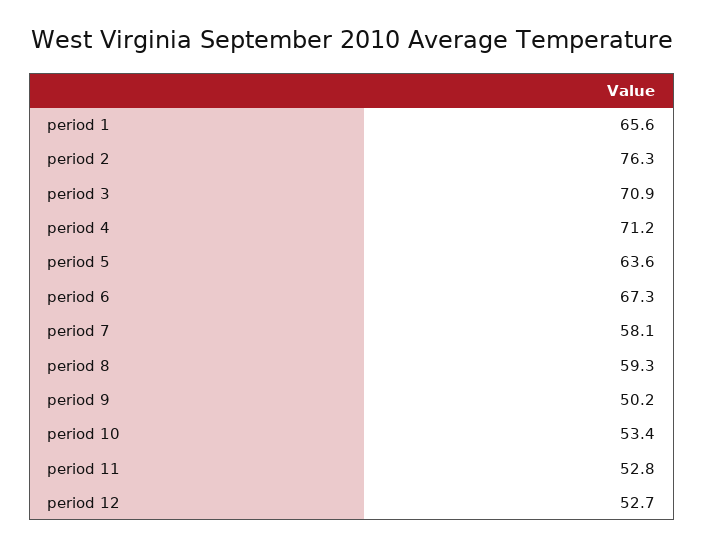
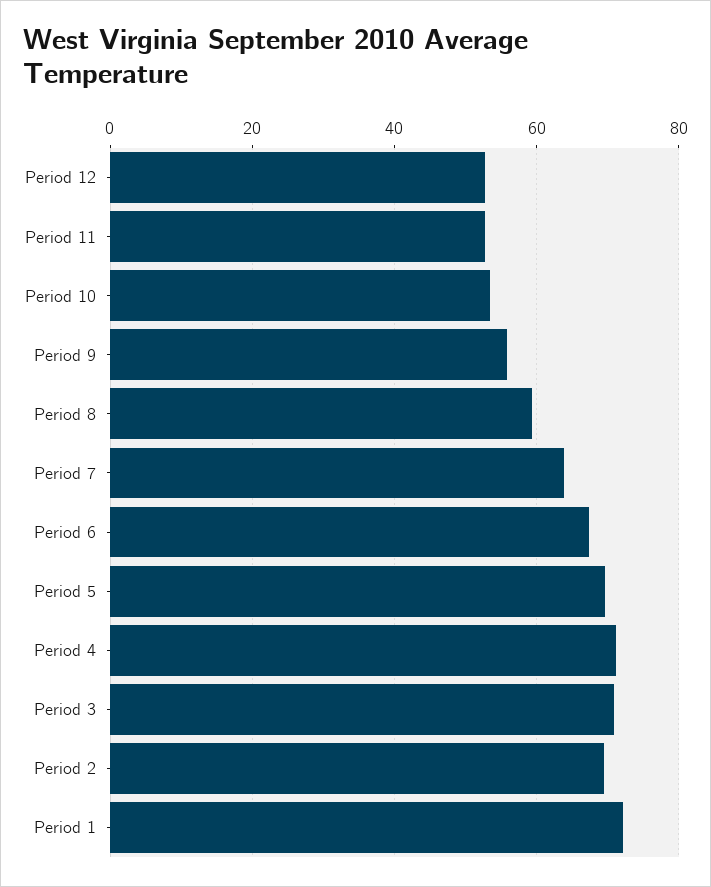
period 1: 65.6 -> 72
period 2: 76.3 -> 70
period 5: 63.6 -> 70
period 7: 58.1 -> 64
period 9: 50.2 -> 56

